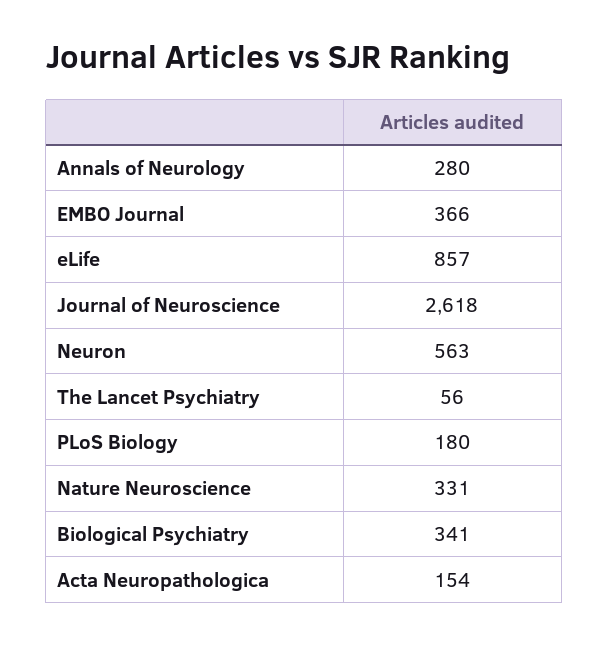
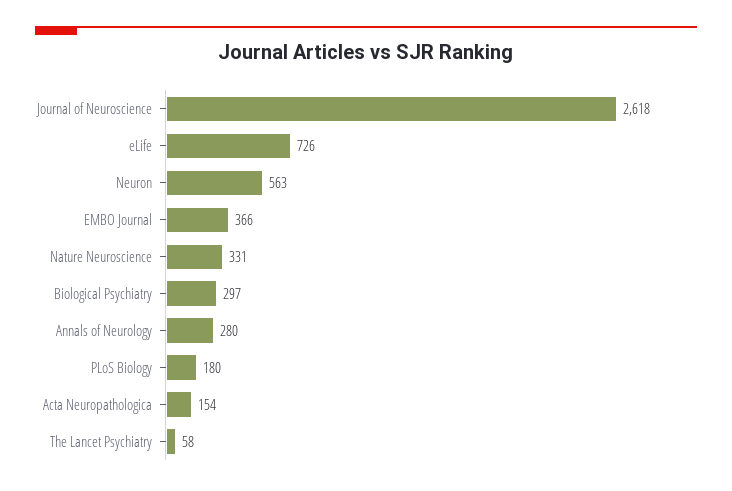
eLife: 857 -> 726
The Lancet Psychiatry: 56 -> 58
Biological Psychiatry: 341 -> 297

